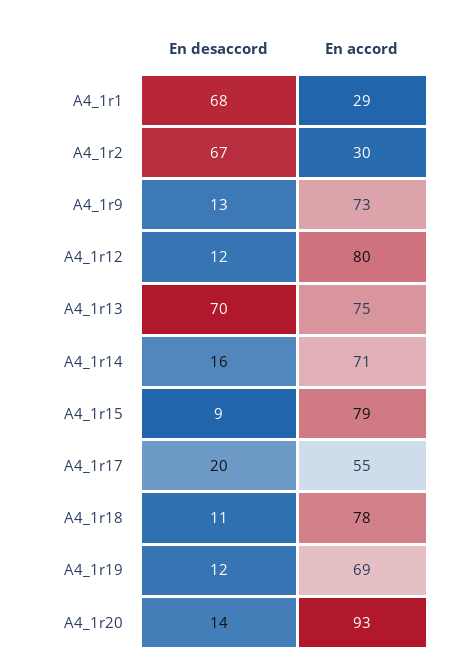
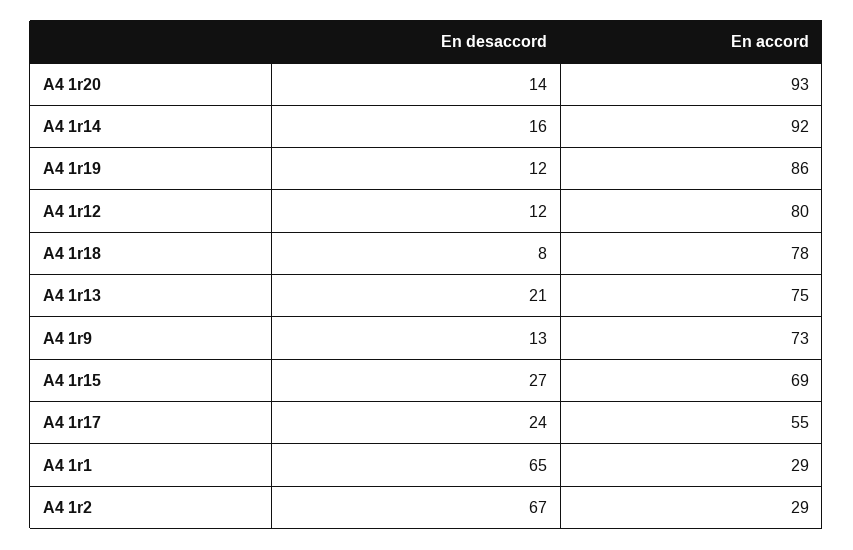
En desaccord, A4_1r1: 68 -> 65
En accord, A4_1r2: 30 -> 29
En desaccord, A4_1r13: 70 -> 21
En accord, A4_1r14: 71 -> 92
En desaccord, A4_1r15: 9 -> 27
En accord, A4_1r15: 79 -> 69
En desaccord, A4_1r17: 20 -> 24
En desaccord, A4_1r18: 11 -> 8
En accord, A4_1r19: 69 -> 86

